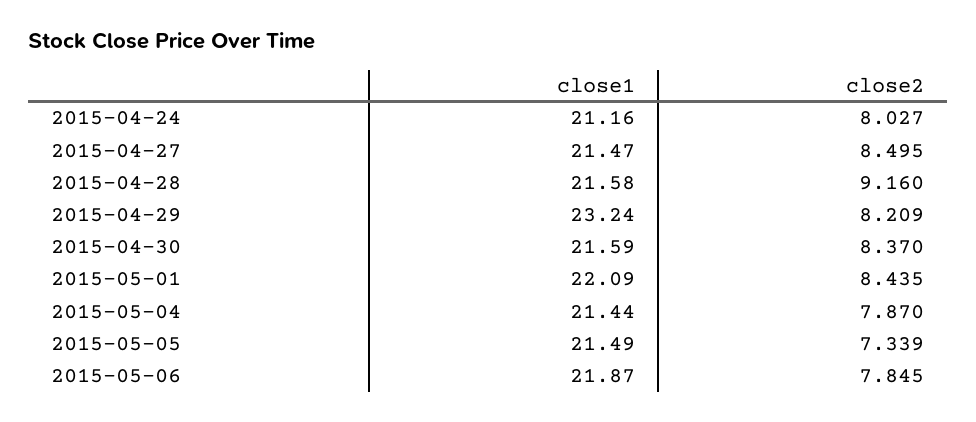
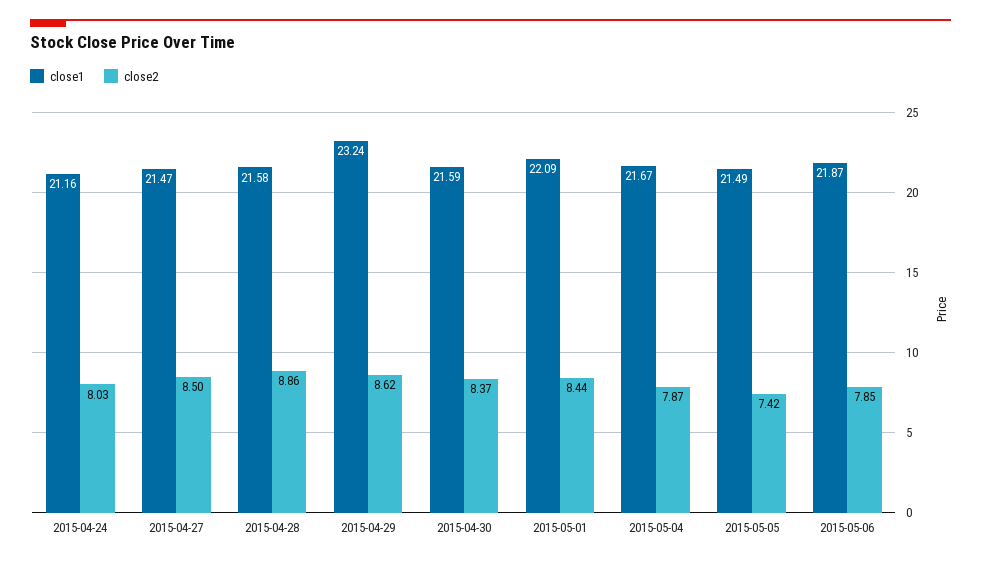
close2, 2015-04-28: 9.16 -> 8.86
close2, 2015-04-29: 8.209 -> 8.62
close1, 2015-05-04: 21.44 -> 21.67
close2, 2015-05-05: 7.339 -> 7.42

